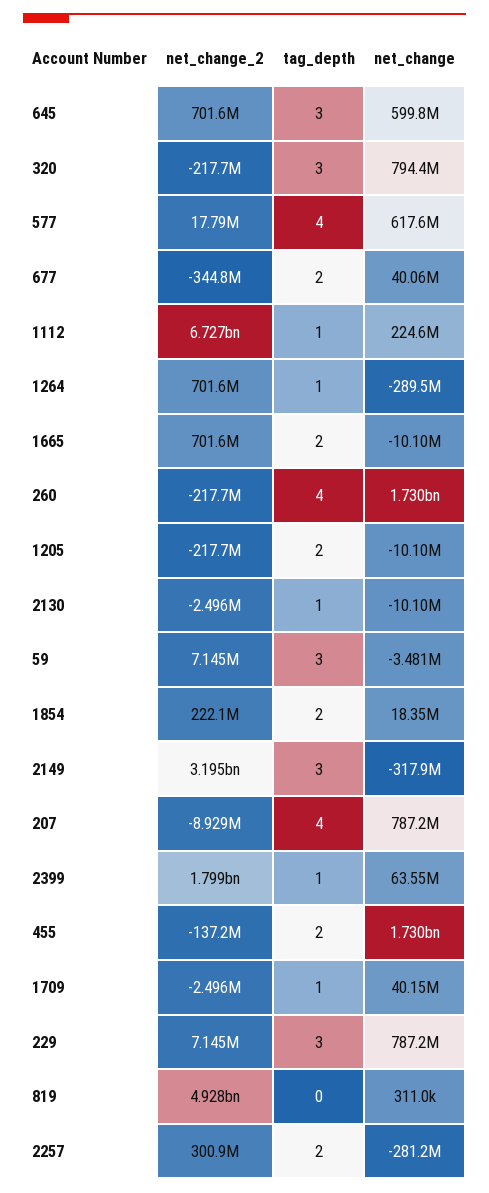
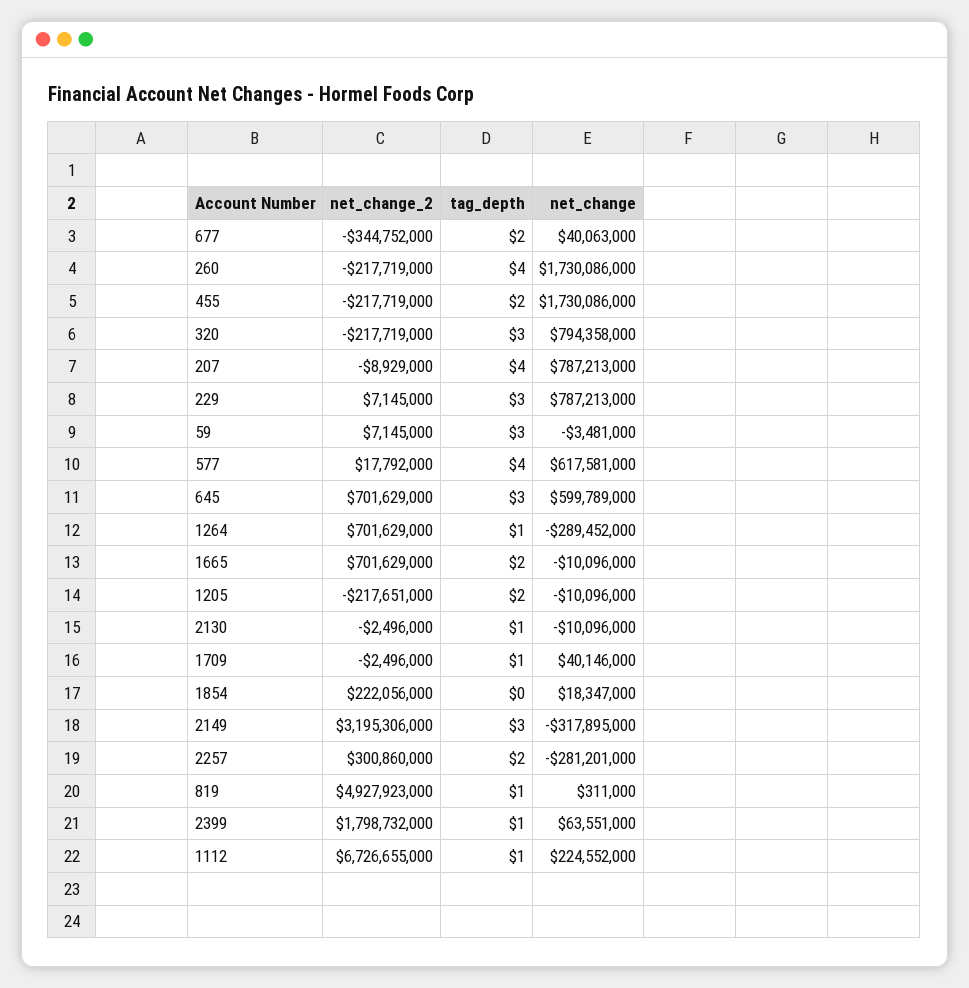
tag_depth, 1854: 2 -> 0
net_change_2, 455: -137200000 -> -217719000
tag_depth, 819: 0 -> 1

